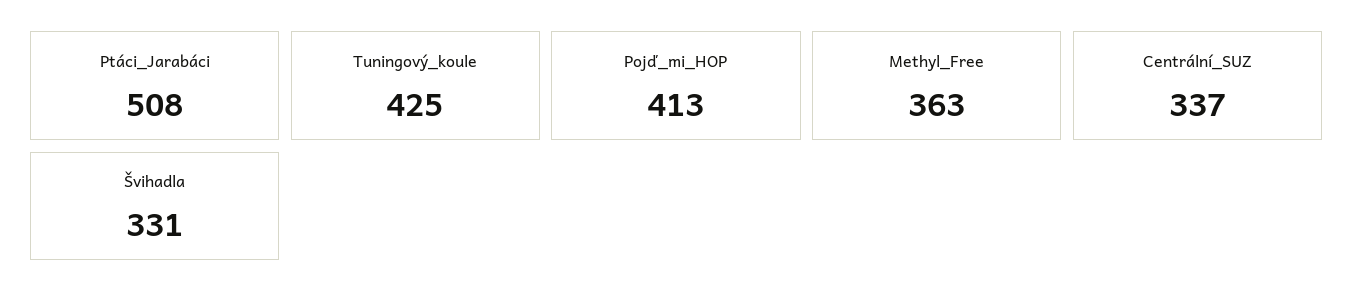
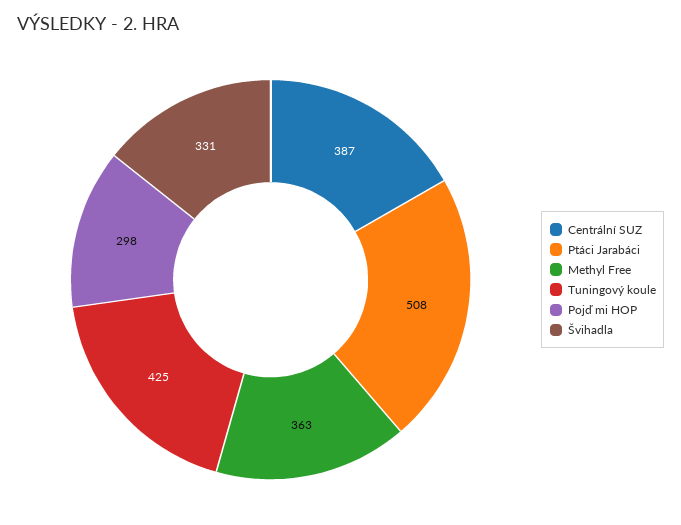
Pojď_mi_HOP: 413 -> 298
Centrální_SUZ: 337 -> 387

